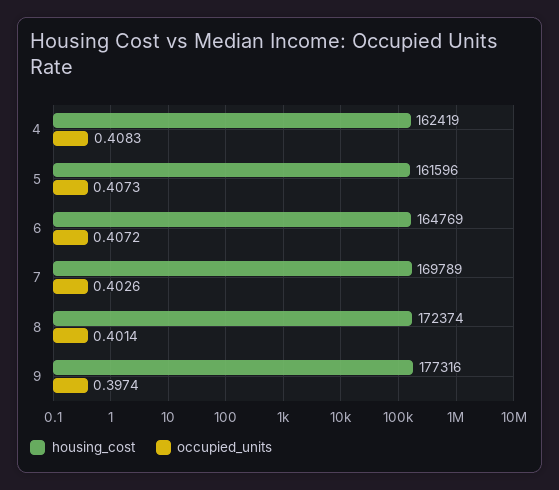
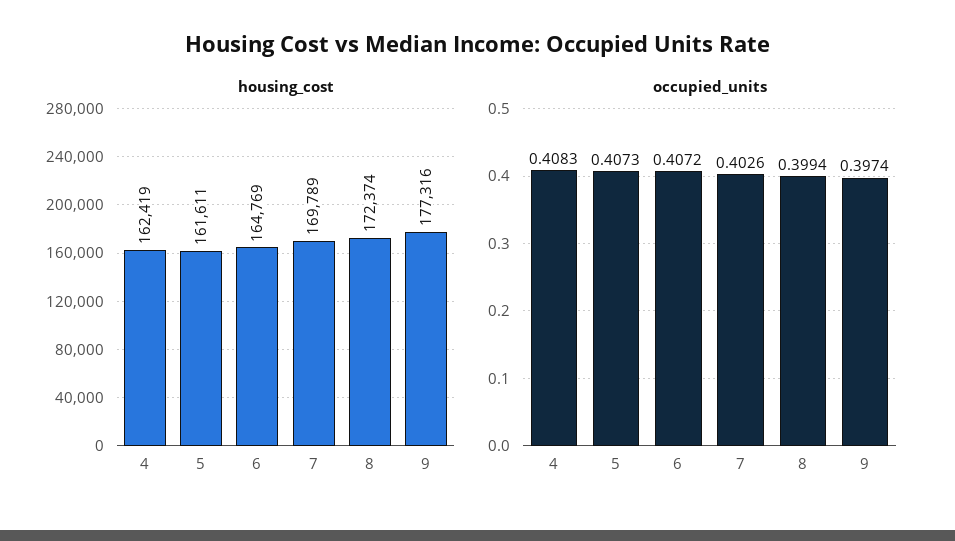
housing_cost, 5: 161596 -> 161611
occupied_units, 8: 0.4014 -> 0.3994

